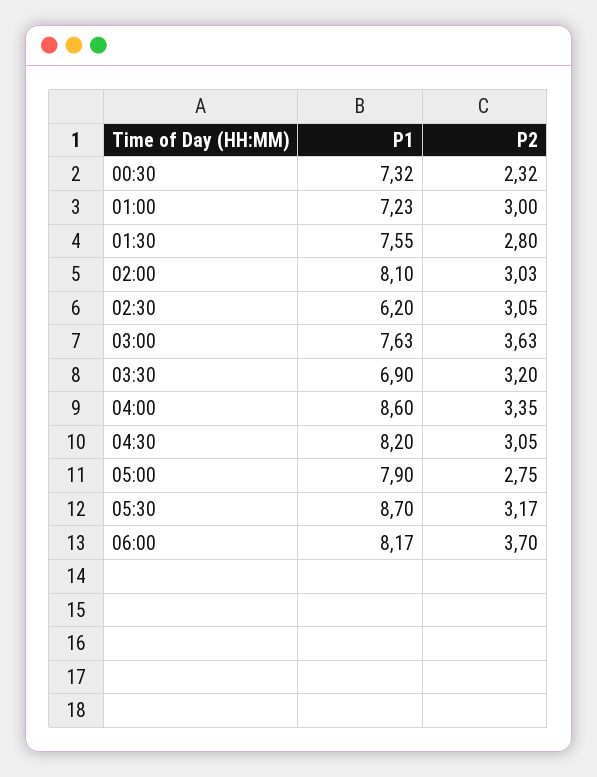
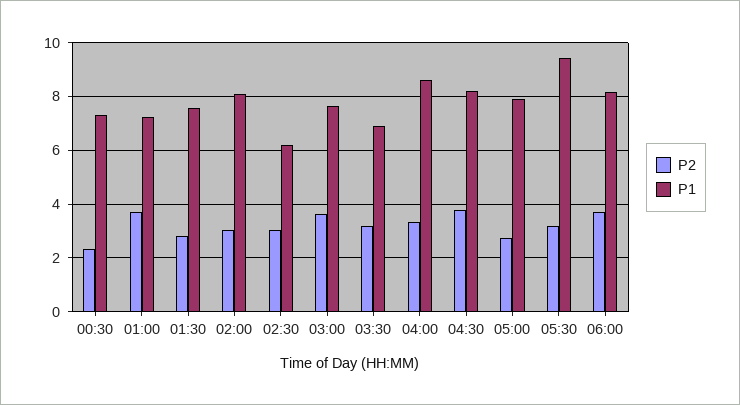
P2, 01:00: 3 -> 3.75
P2, 04:30: 3.05 -> 3.75
P1, 05:30: 8.7 -> 9.5

